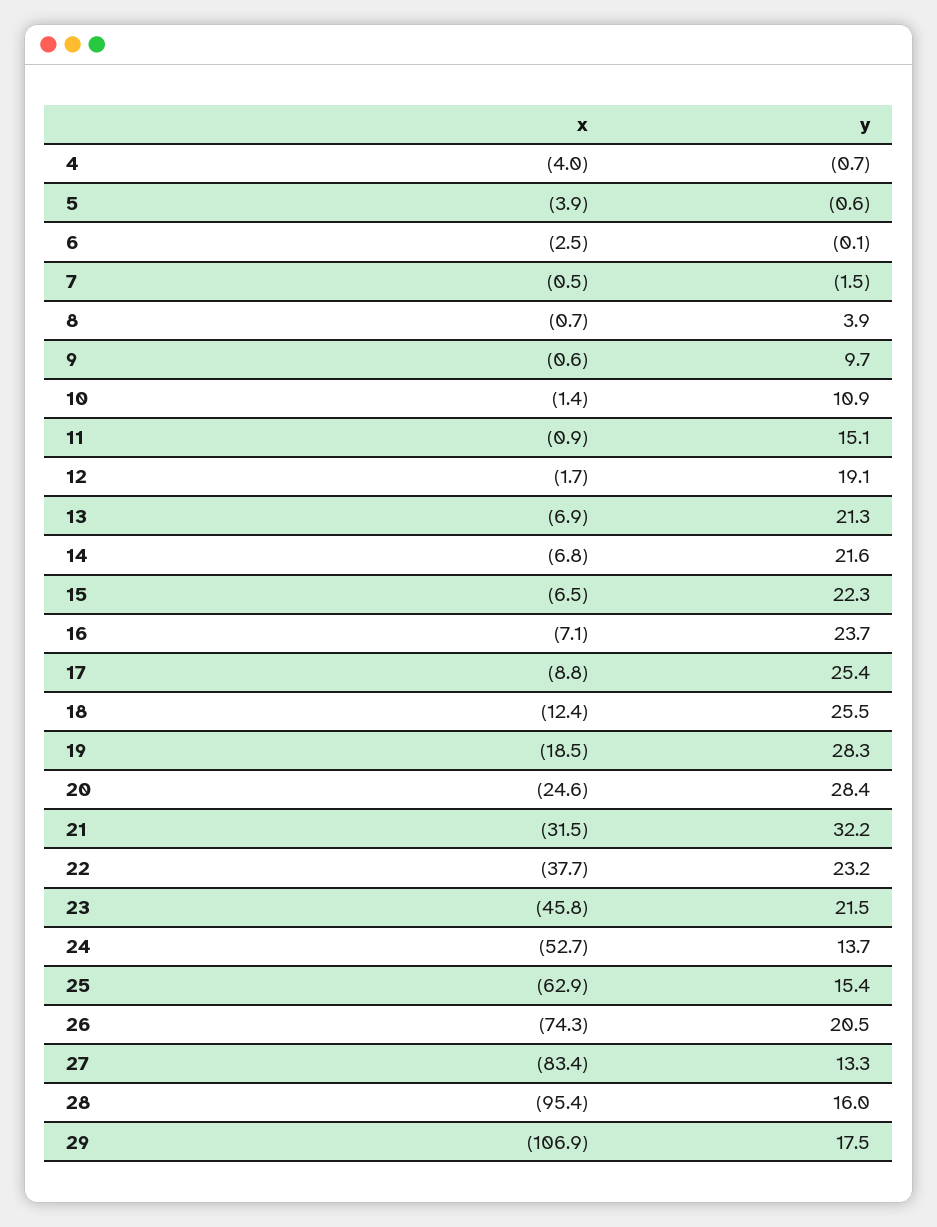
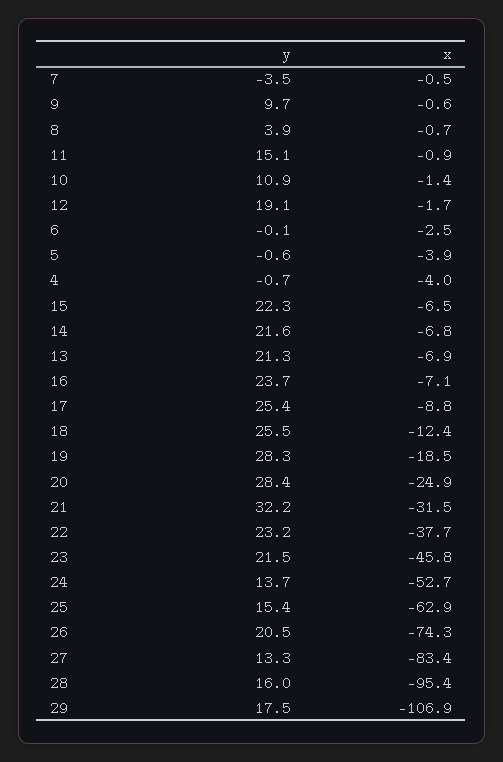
y, 7: -1.5 -> -3.5
x, 20: -24.6 -> -24.9

